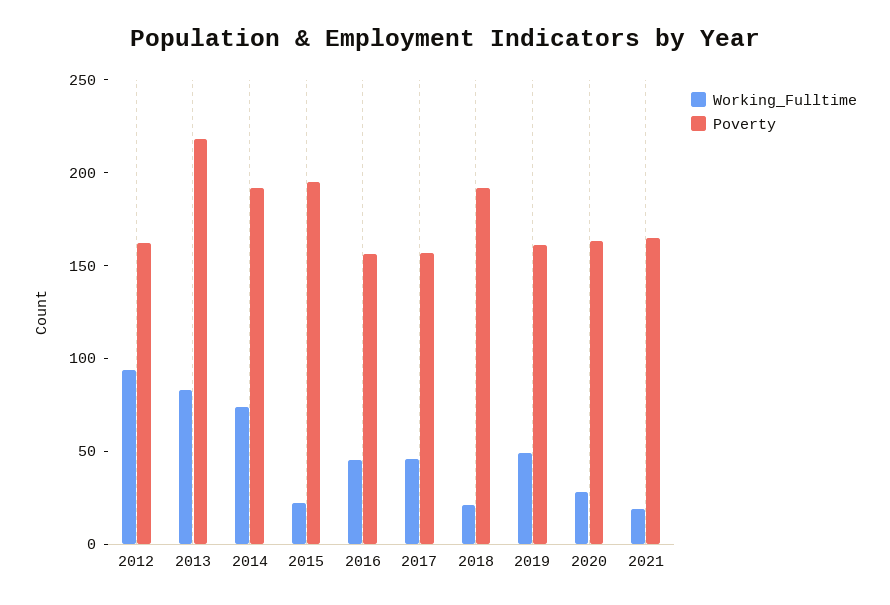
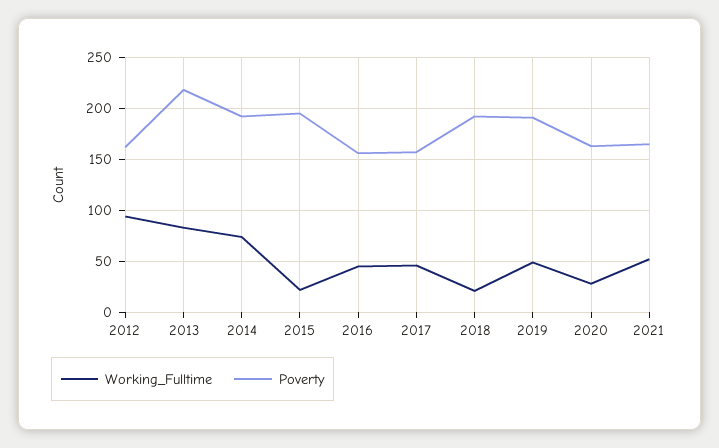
Poverty, 2019: 160 -> 190
Working_Fulltime, 2021: 20 -> 50

